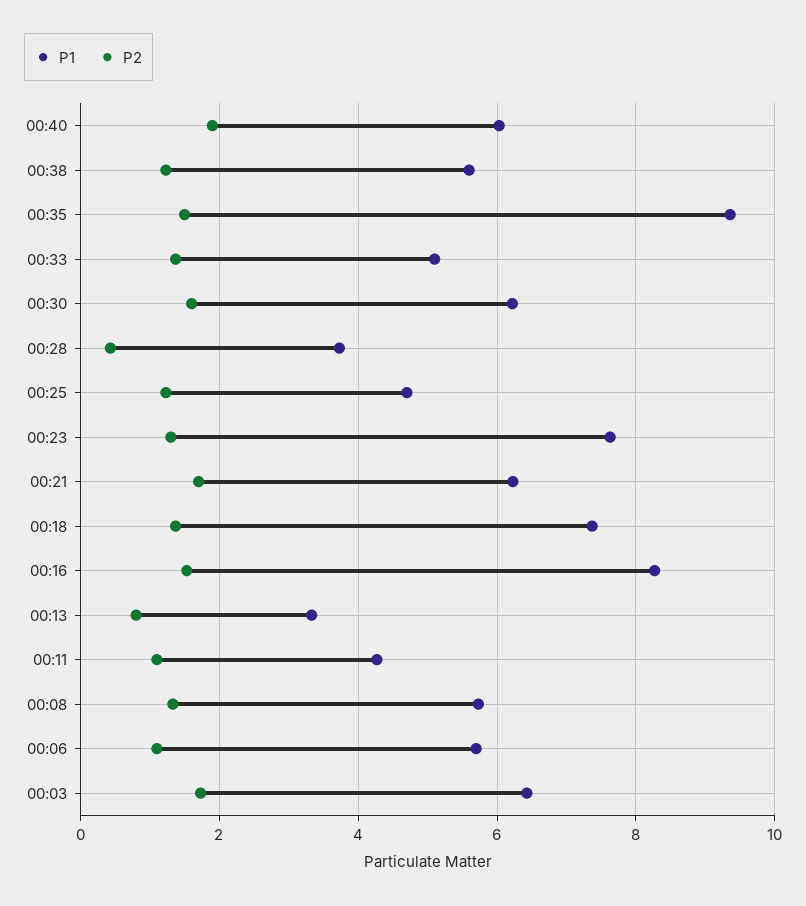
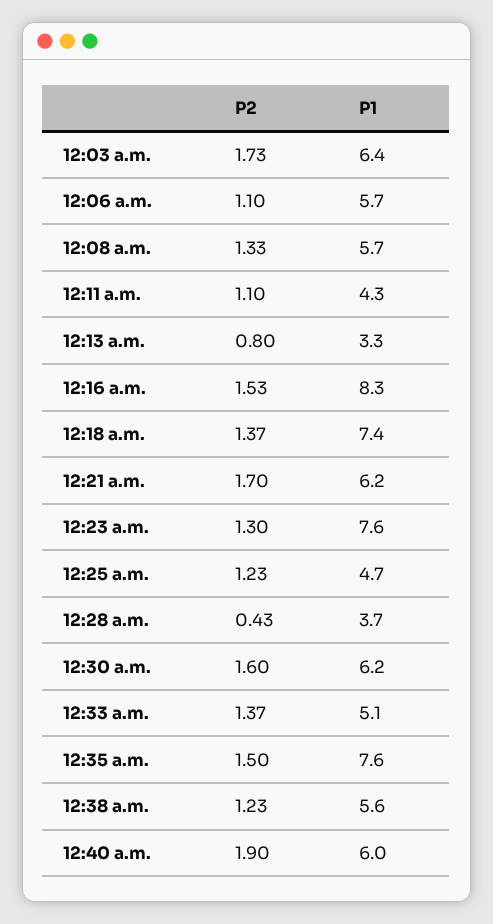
P1, 00:35: 9.4 -> 7.6

